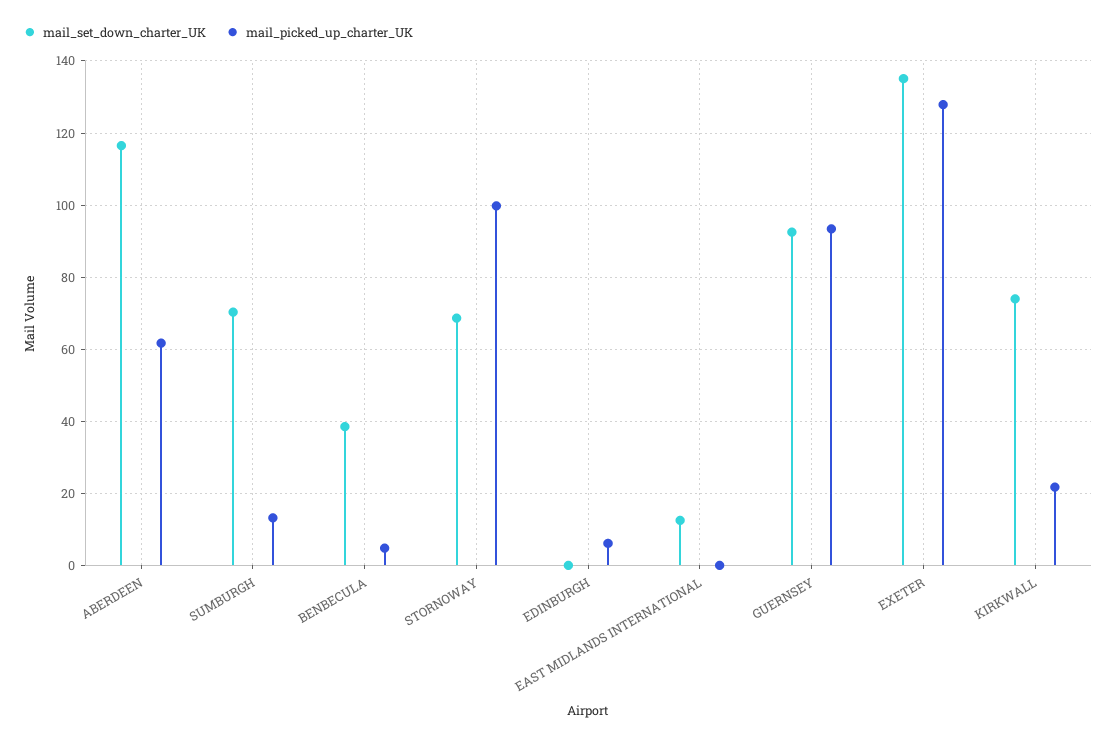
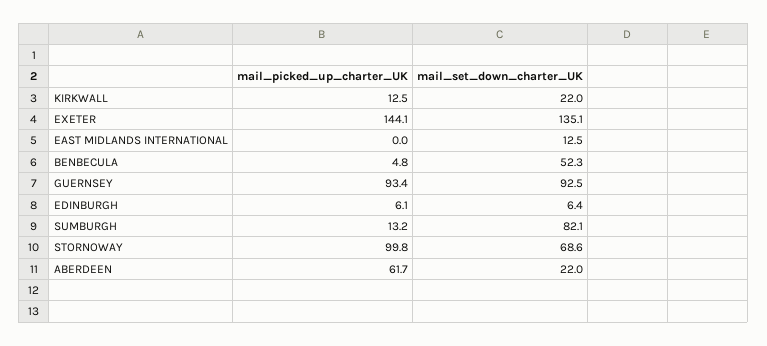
mail_set_down_charter_UK, ABERDEEN: 116 -> 22
mail_set_down_charter_UK, SUMBURGH: 70 -> 82.1
mail_set_down_charter_UK, BENBECULA: 38 -> 52.3
mail_set_down_charter_UK, EDINBURGH: 0 -> 6.4
mail_picked_up_charter_UK, EXETER: 128 -> 144.1
mail_set_down_charter_UK, KIRKWALL: 74 -> 22
mail_picked_up_charter_UK, KIRKWALL: 22 -> 12.5

